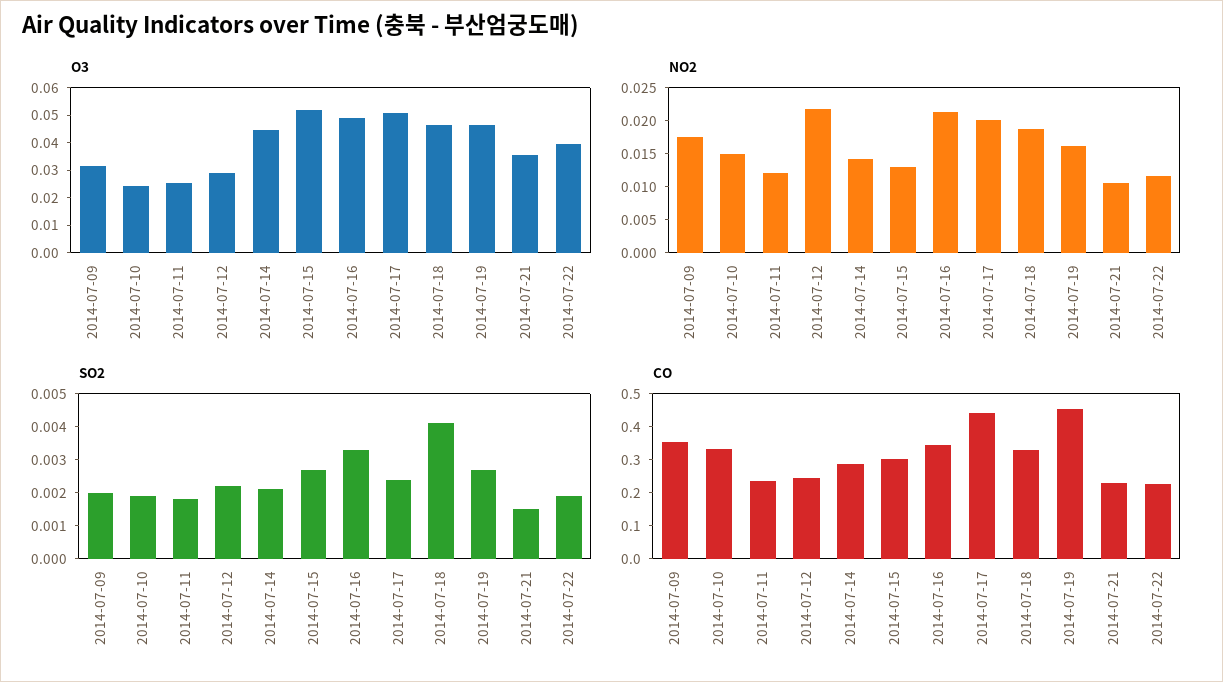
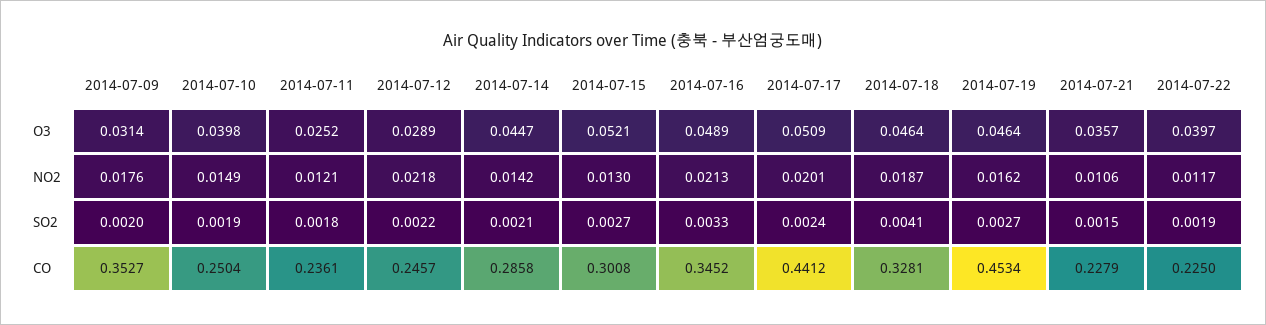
O3, 2014-07-10: 0.025 -> 0.0398
CO, 2014-07-10: 0.325 -> 0.2504

